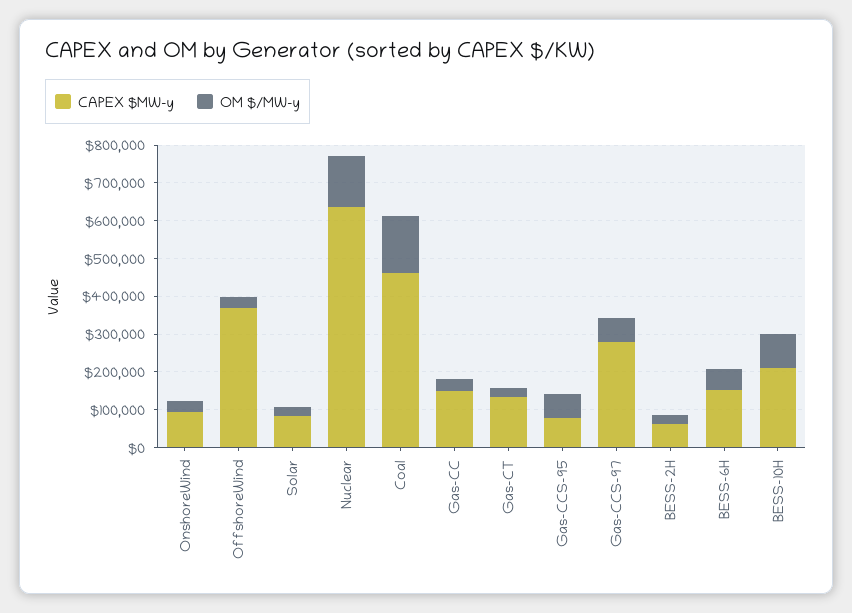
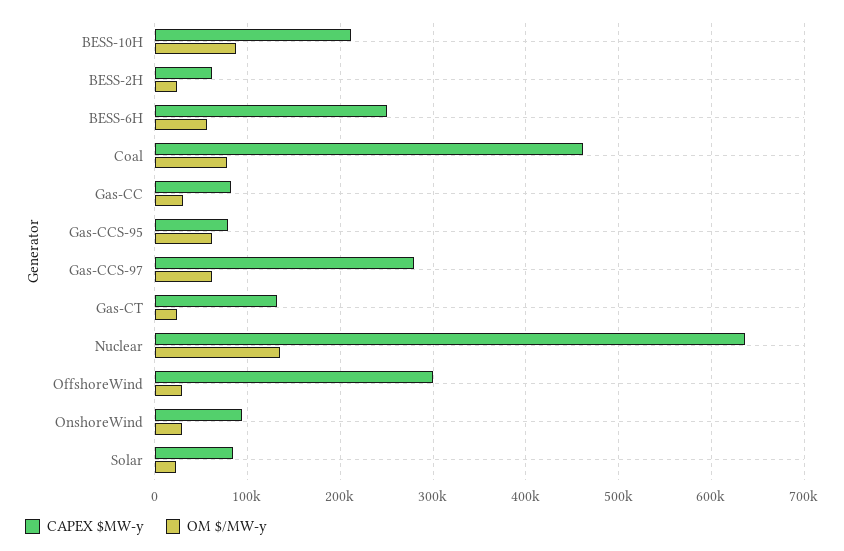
CAPEX $MW-y, OffshoreWind: 375000 -> 300000
OM $/MW-y, Coal: 150000 -> 80000
CAPEX $MW-y, Gas-CC: 150000 -> 80000
CAPEX $MW-y, BESS-6H: 150000 -> 250000

